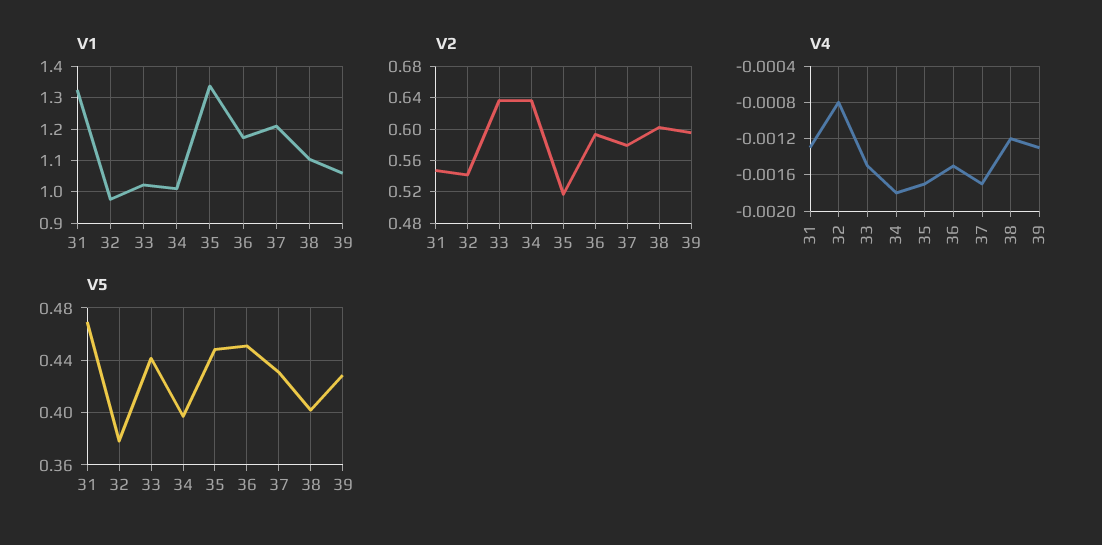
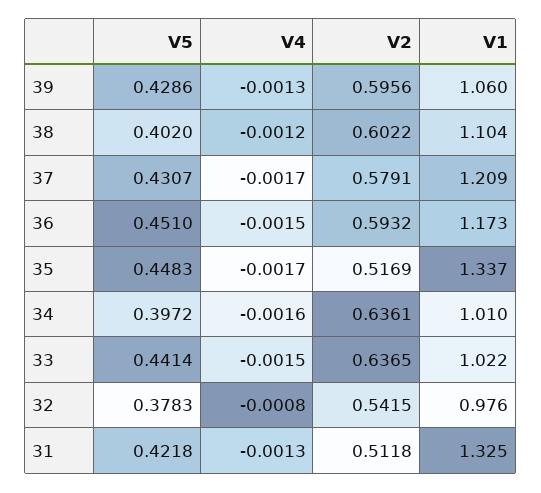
V2, 31: 0.55 -> 0.5118
V4, 34: -0.0018 -> -0.0016
V5, 31: 0.47 -> 0.4218

